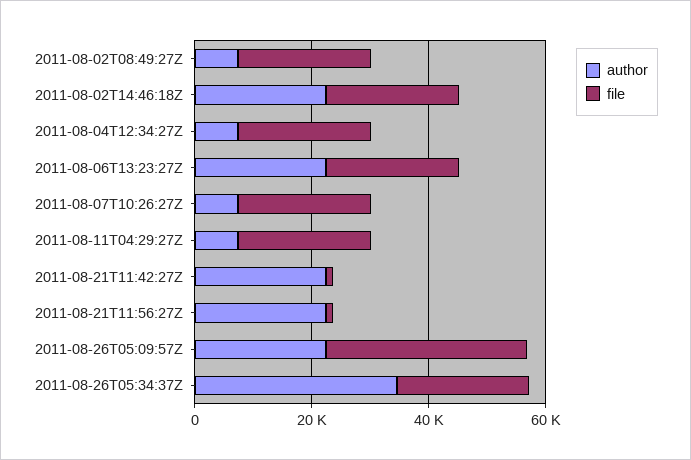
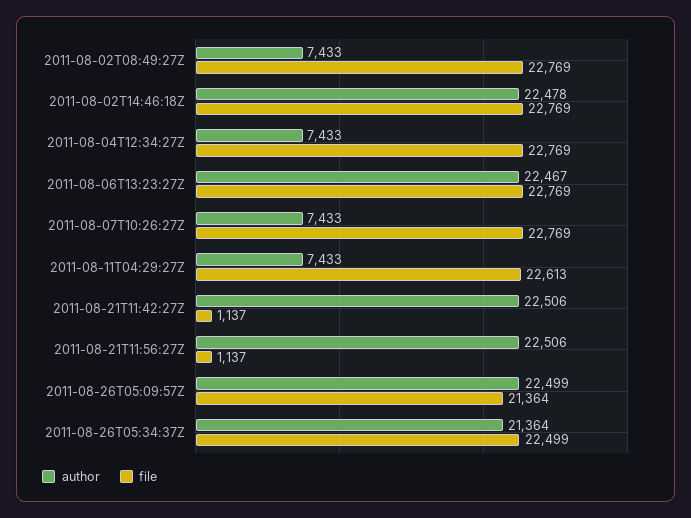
file, 2011-08-26T05:09:57Z: 35000 -> 21364
author, 2011-08-26T05:34:37Z: 35000 -> 21364

